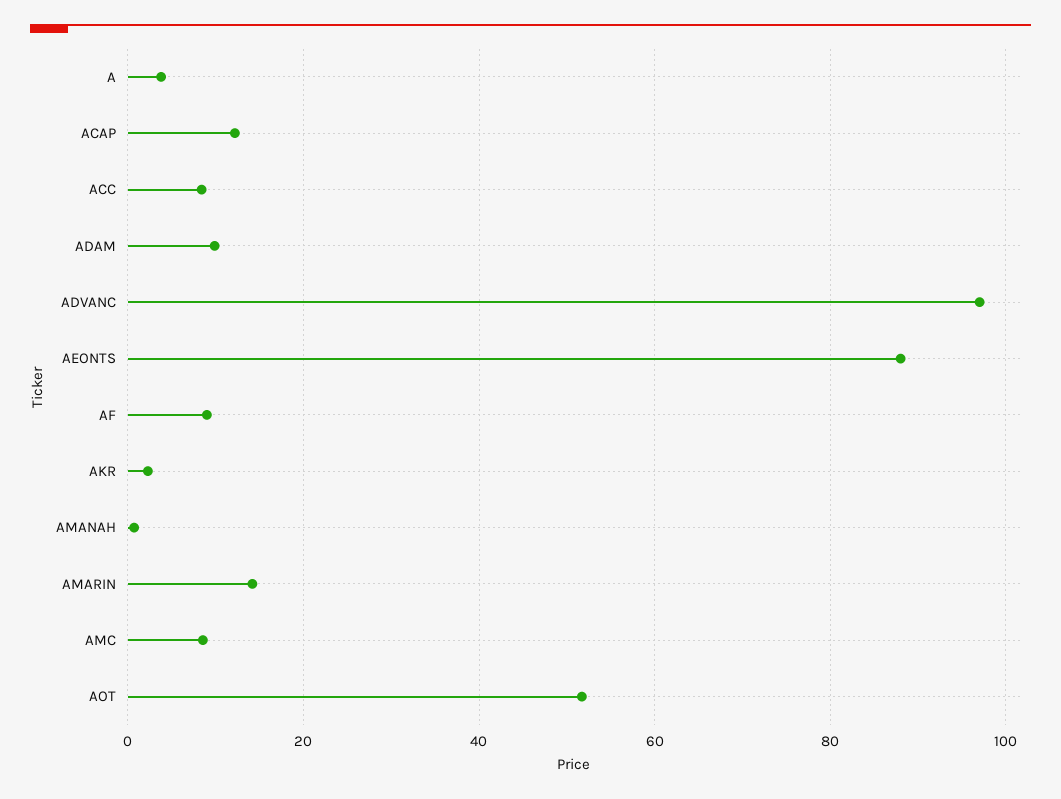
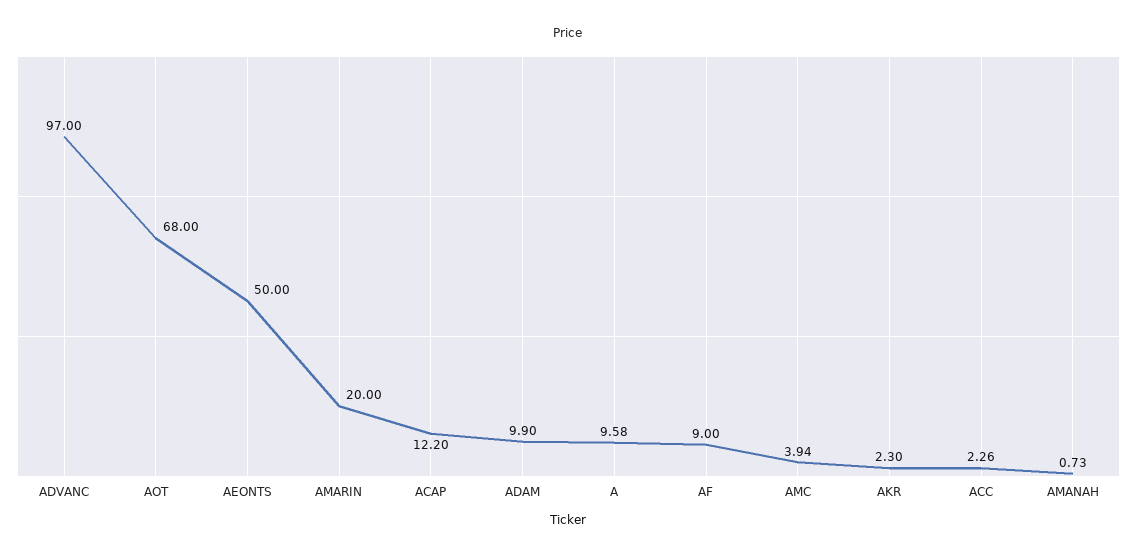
A: 4 -> 9.58
ACC: 8 -> 2.26
AEONTS: 88 -> 50
AMARIN: 14 -> 20
AMC: 8 -> 3.94
AOT: 52 -> 68

